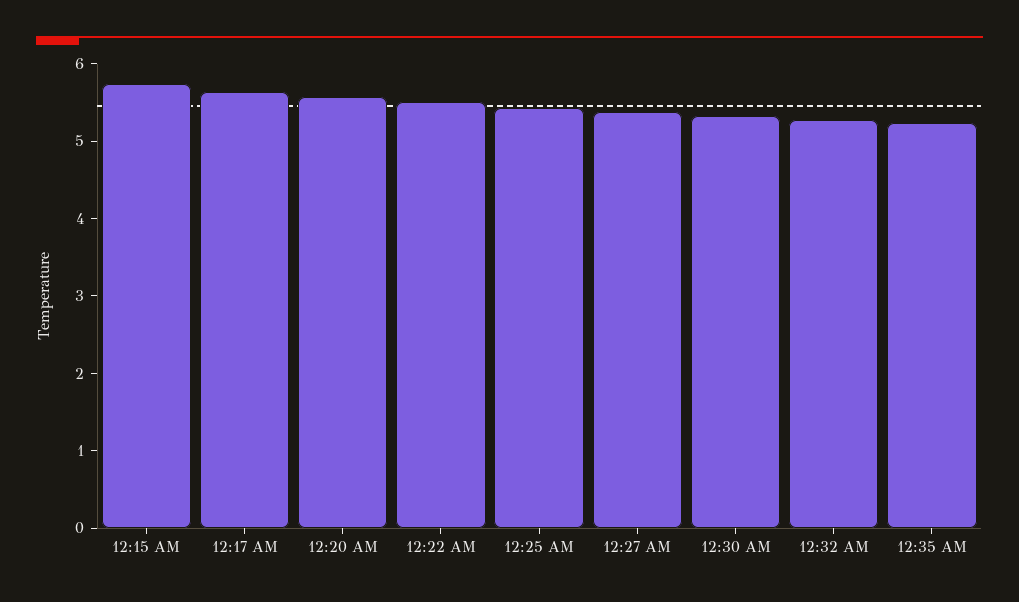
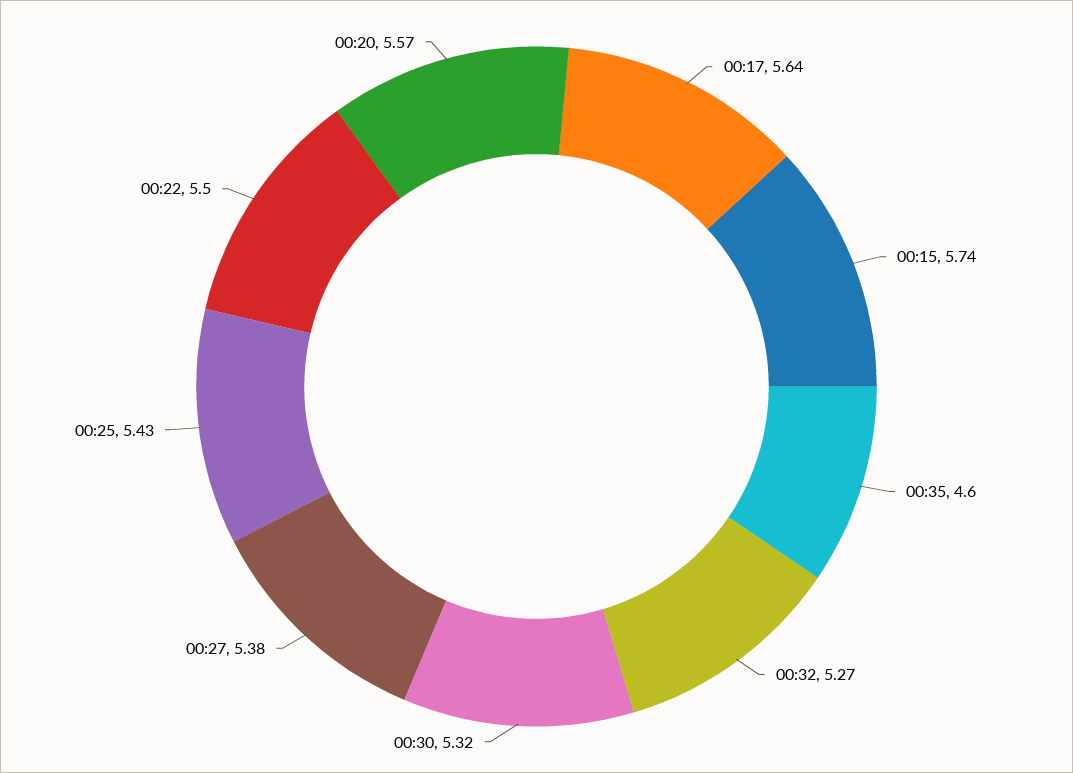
12:35 AM: 5.2 -> 4.6

